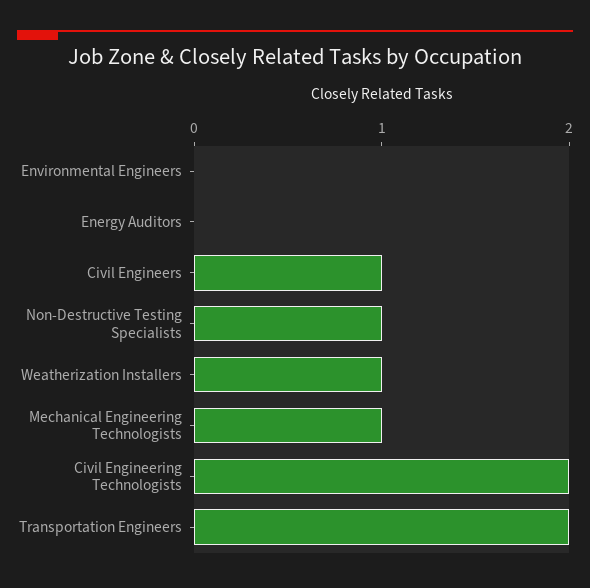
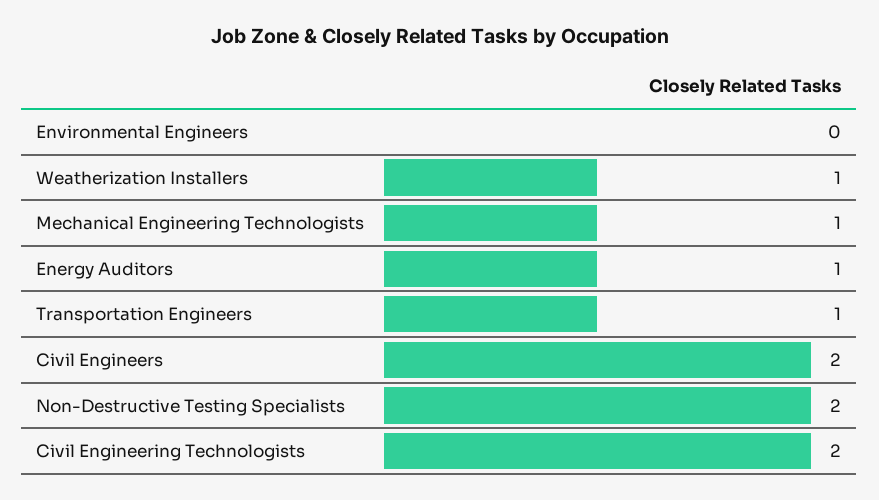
Energy Auditors: 0 -> 1
Civil Engineers: 1 -> 2
Non-Destructive Testing Specialists: 1 -> 2
Transportation Engineers: 2 -> 1

